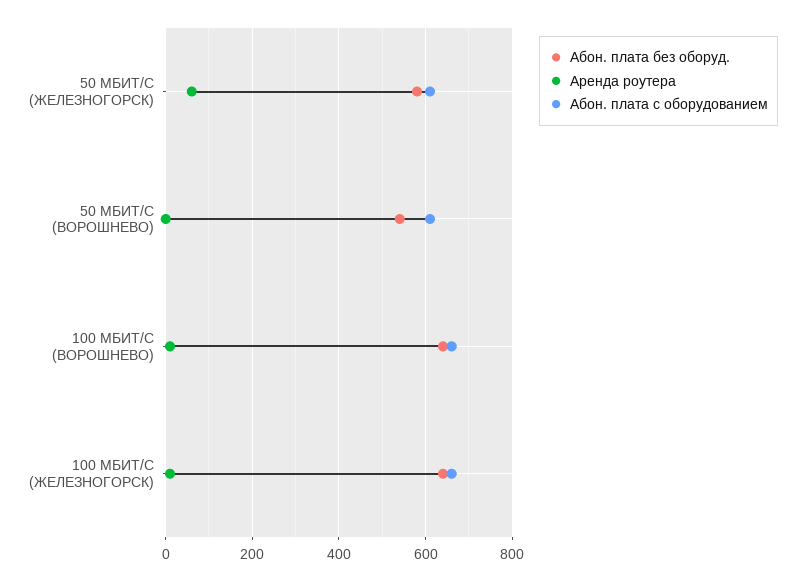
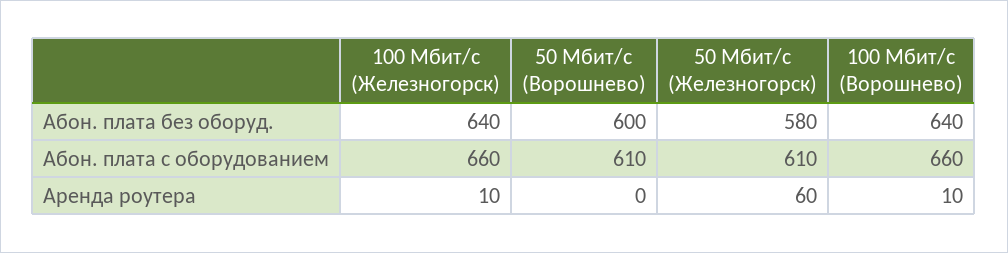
Абон. плата без оборуд., 50 МБИТ/С (ВОРОШНЕВО): 540 -> 600

